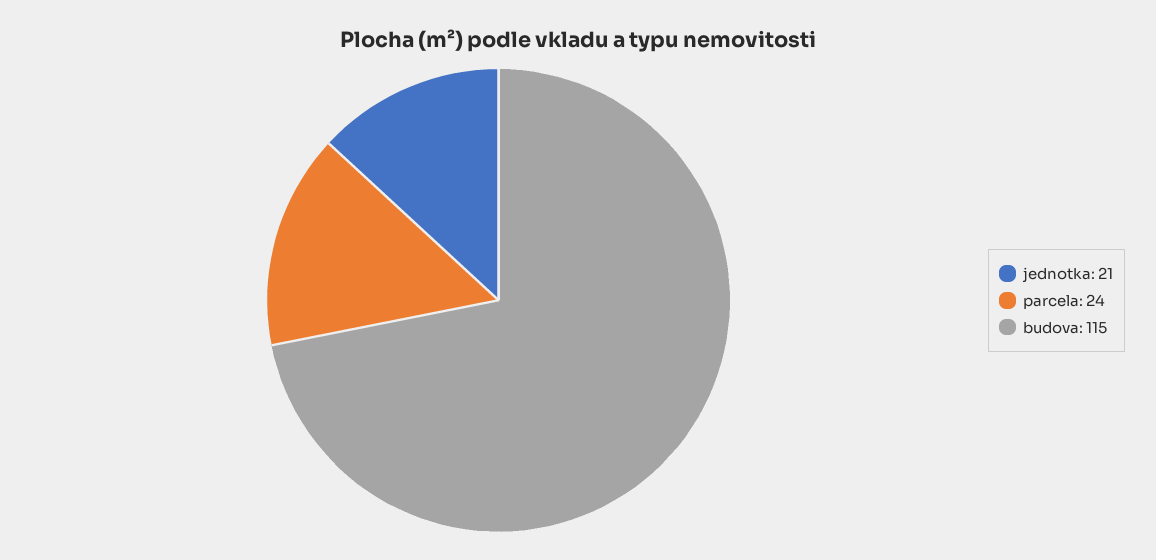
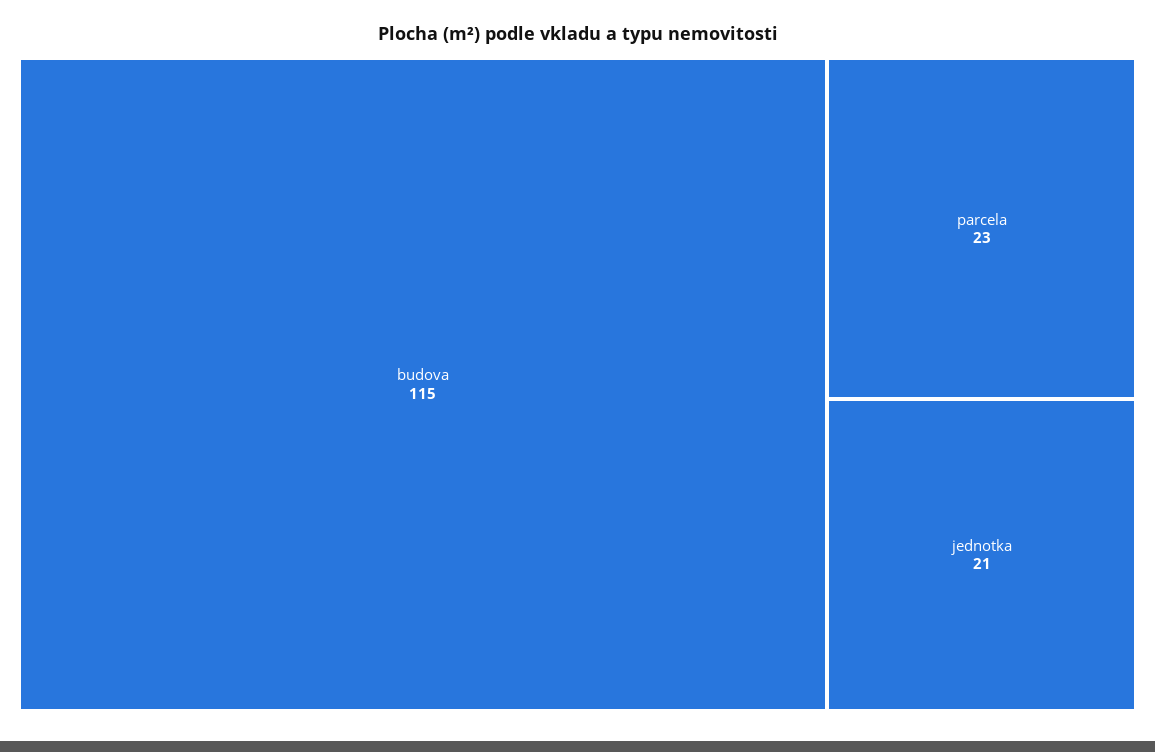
parcela: 24 -> 23

